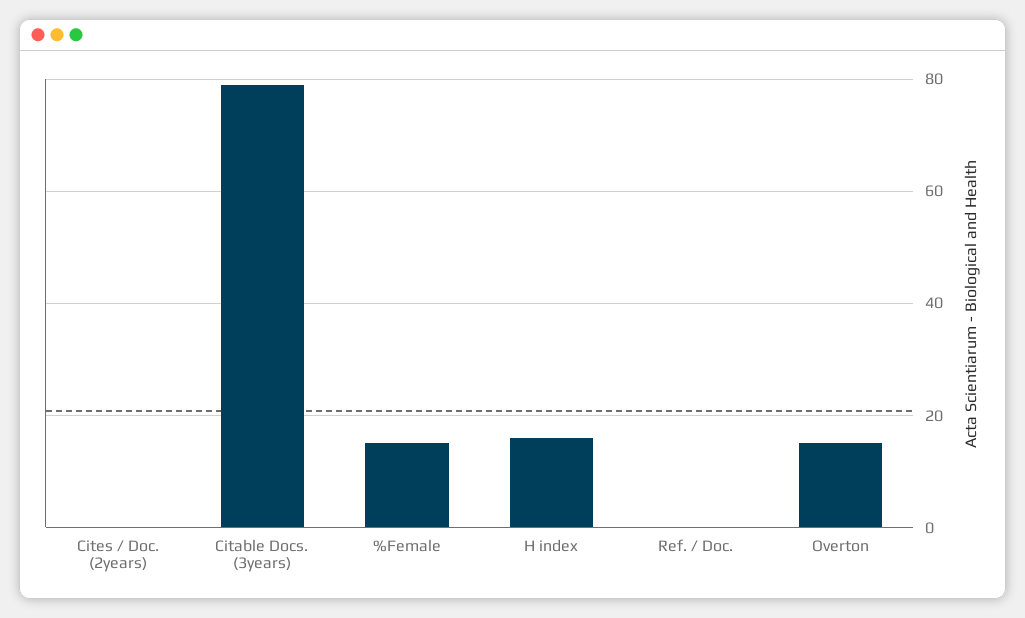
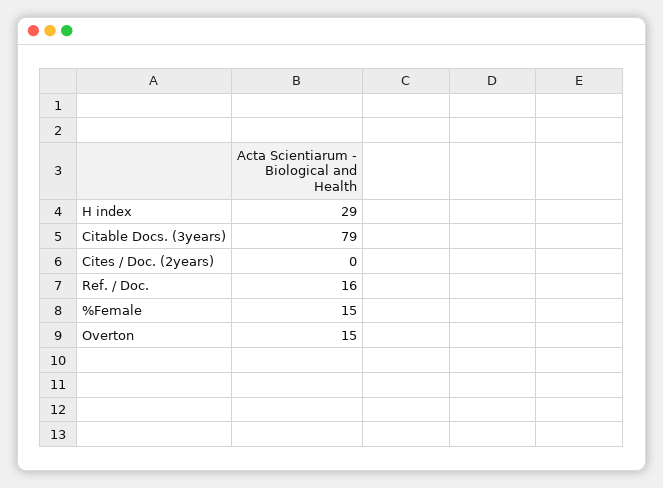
H index: 15 -> 29
Ref. / Doc.: 0 -> 16

